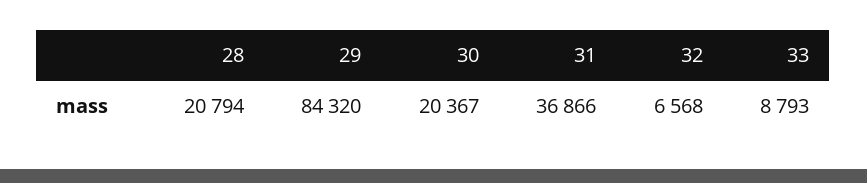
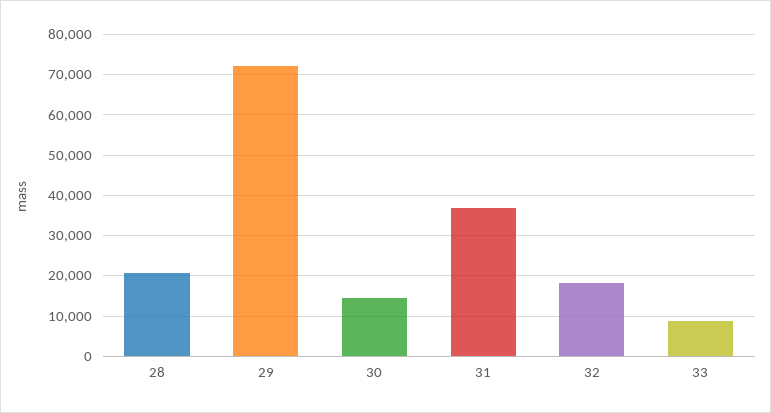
29: 84320 -> 72000
30: 20367 -> 14000
32: 6568 -> 18000

